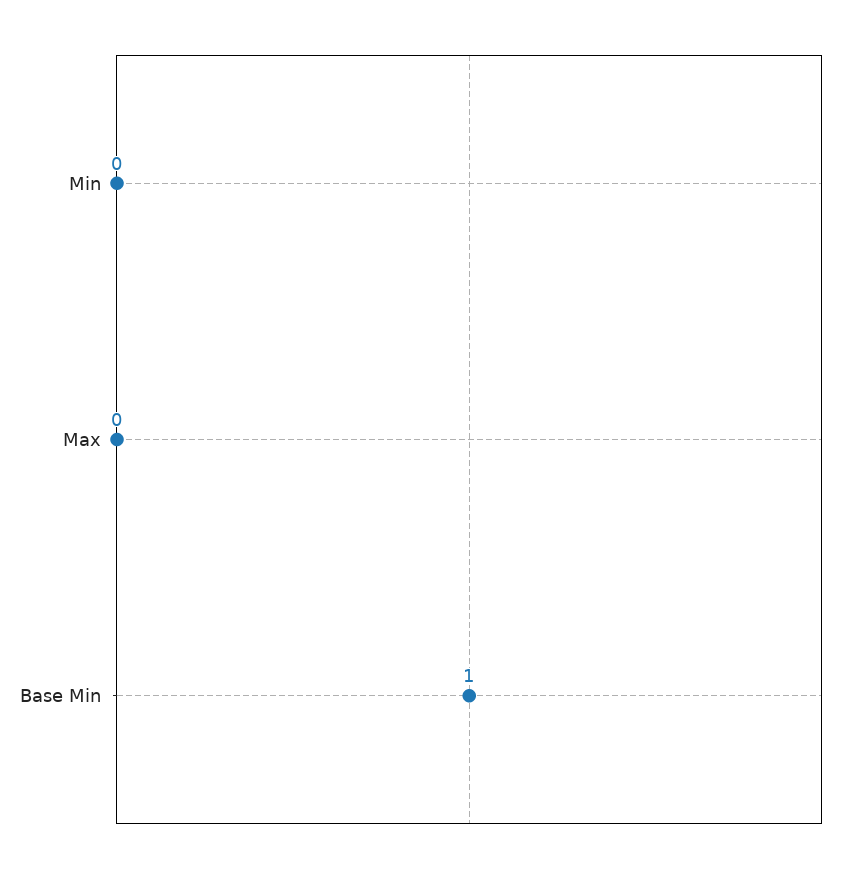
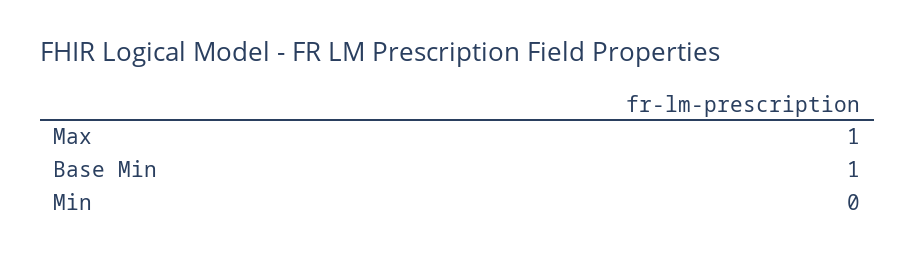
Max: 0 -> 1

